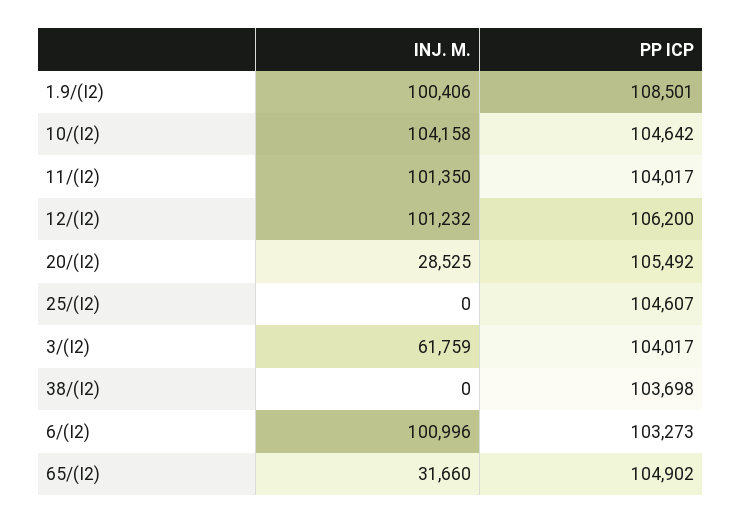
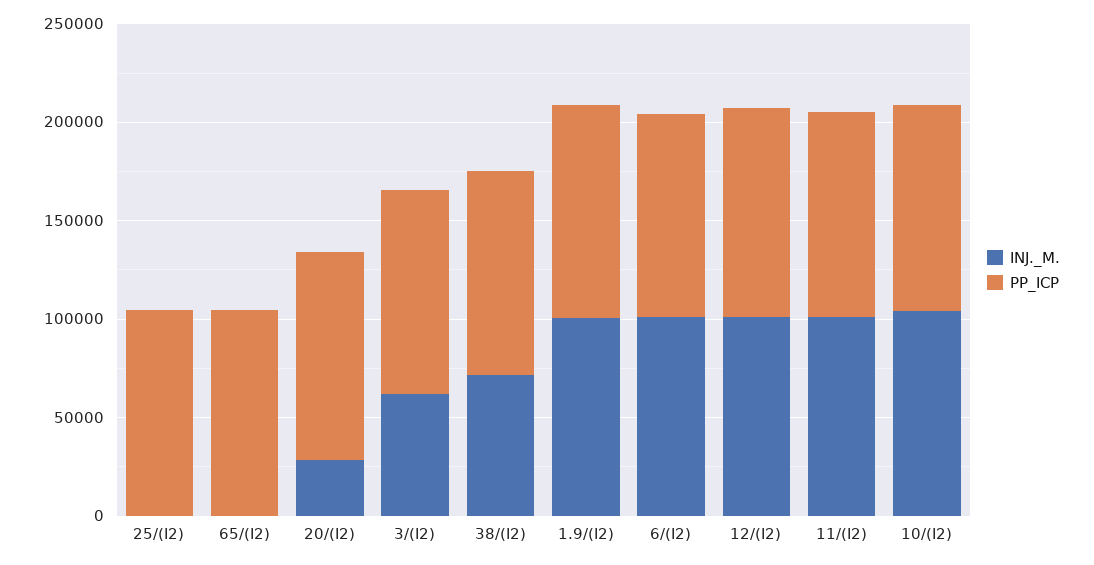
INJ. M., 38/(I2): 0 -> 70000
INJ. M., 65/(I2): 31660 -> 0

